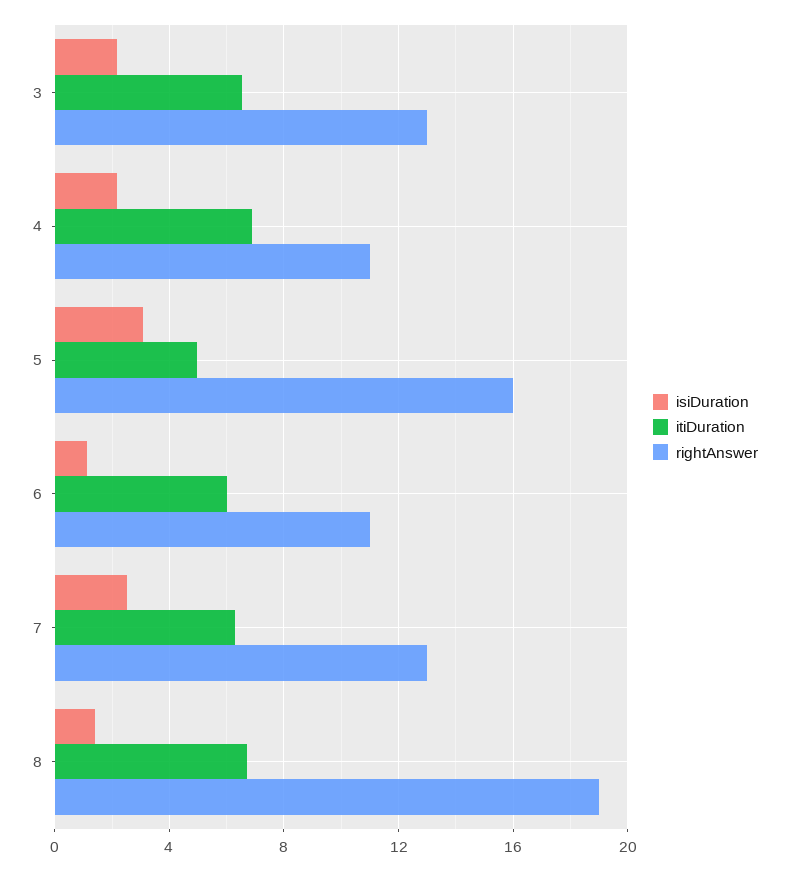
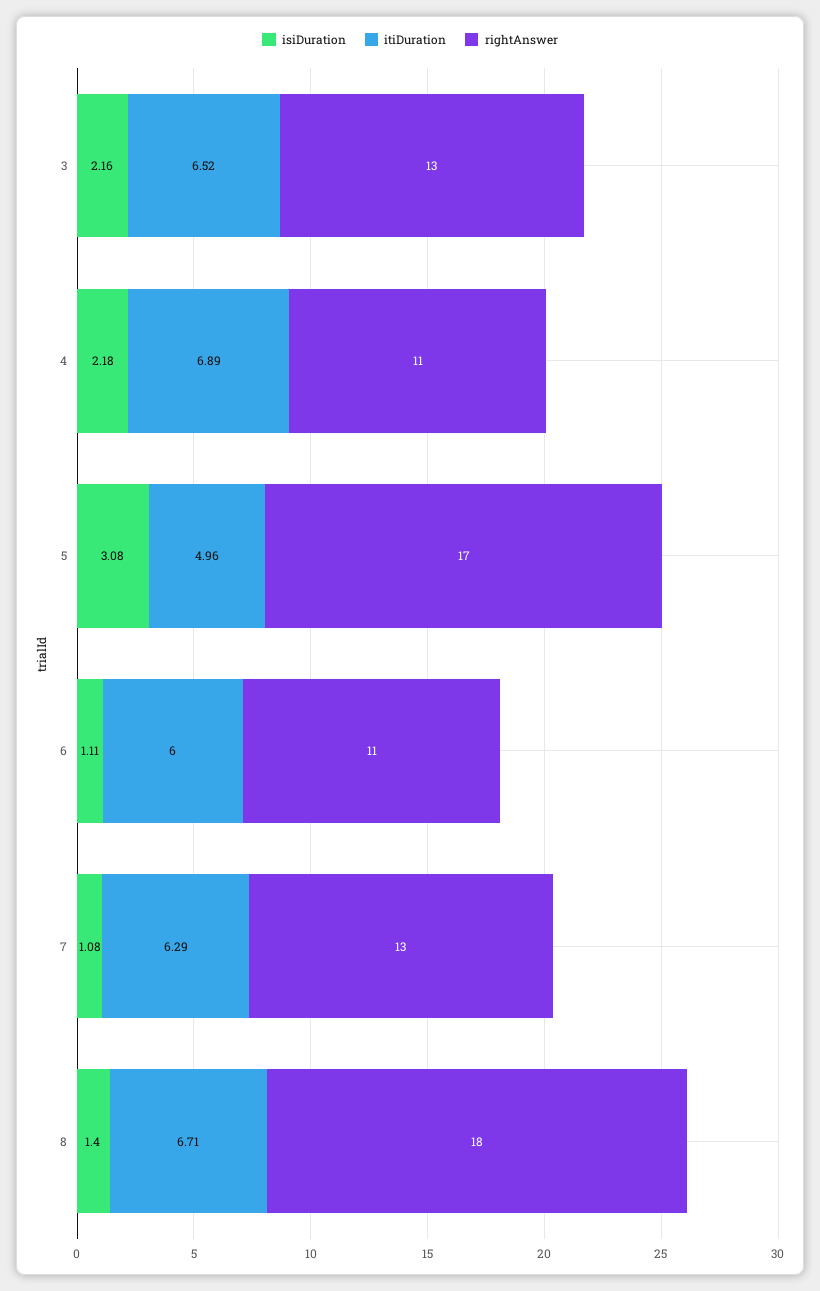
rightAnswer, 5: 16 -> 17
isiDuration, 7: 2.5 -> 1.08
rightAnswer, 8: 19 -> 18

